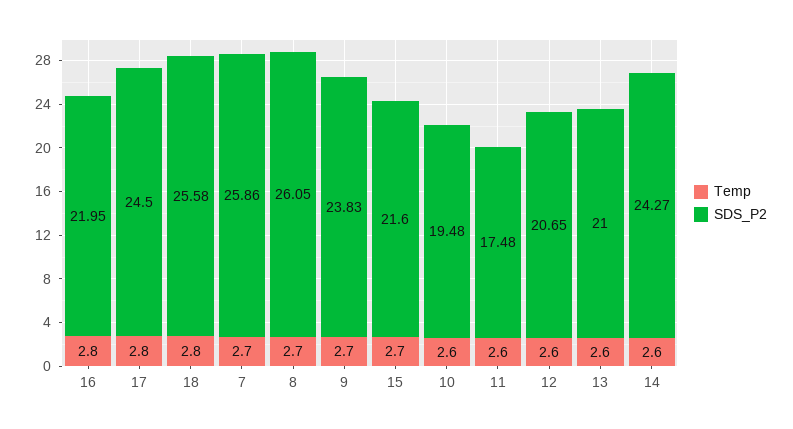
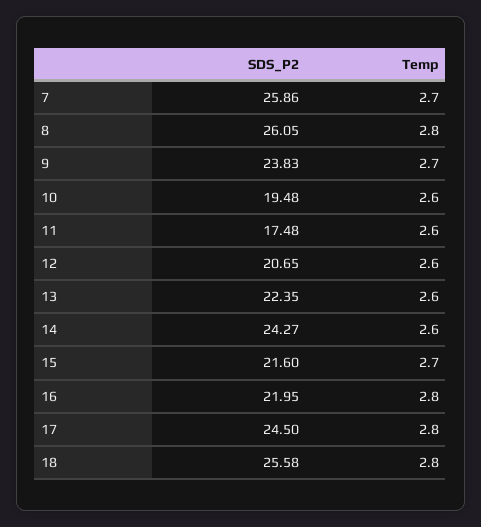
Temp, 8: 2.7 -> 2.8
SDS_P2, 13: 21 -> 22.35

